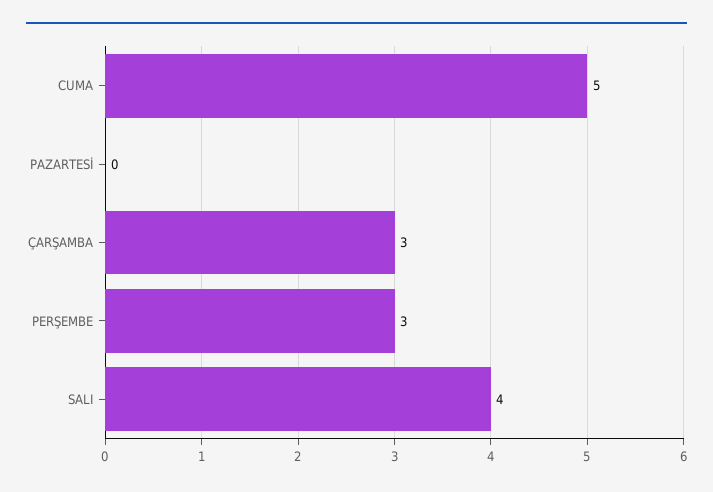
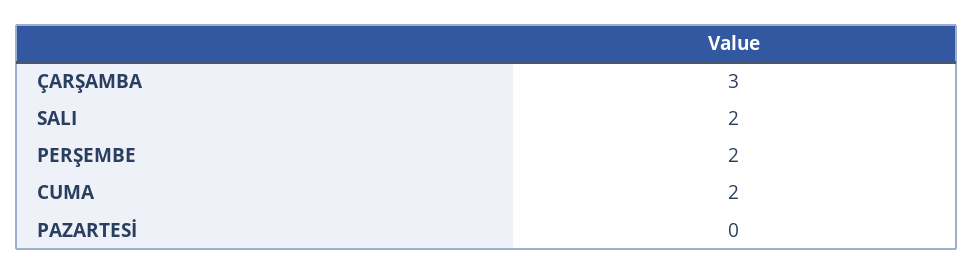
CUMA: 5 -> 2
PERŞEMBE: 3 -> 2
SALI: 4 -> 2

